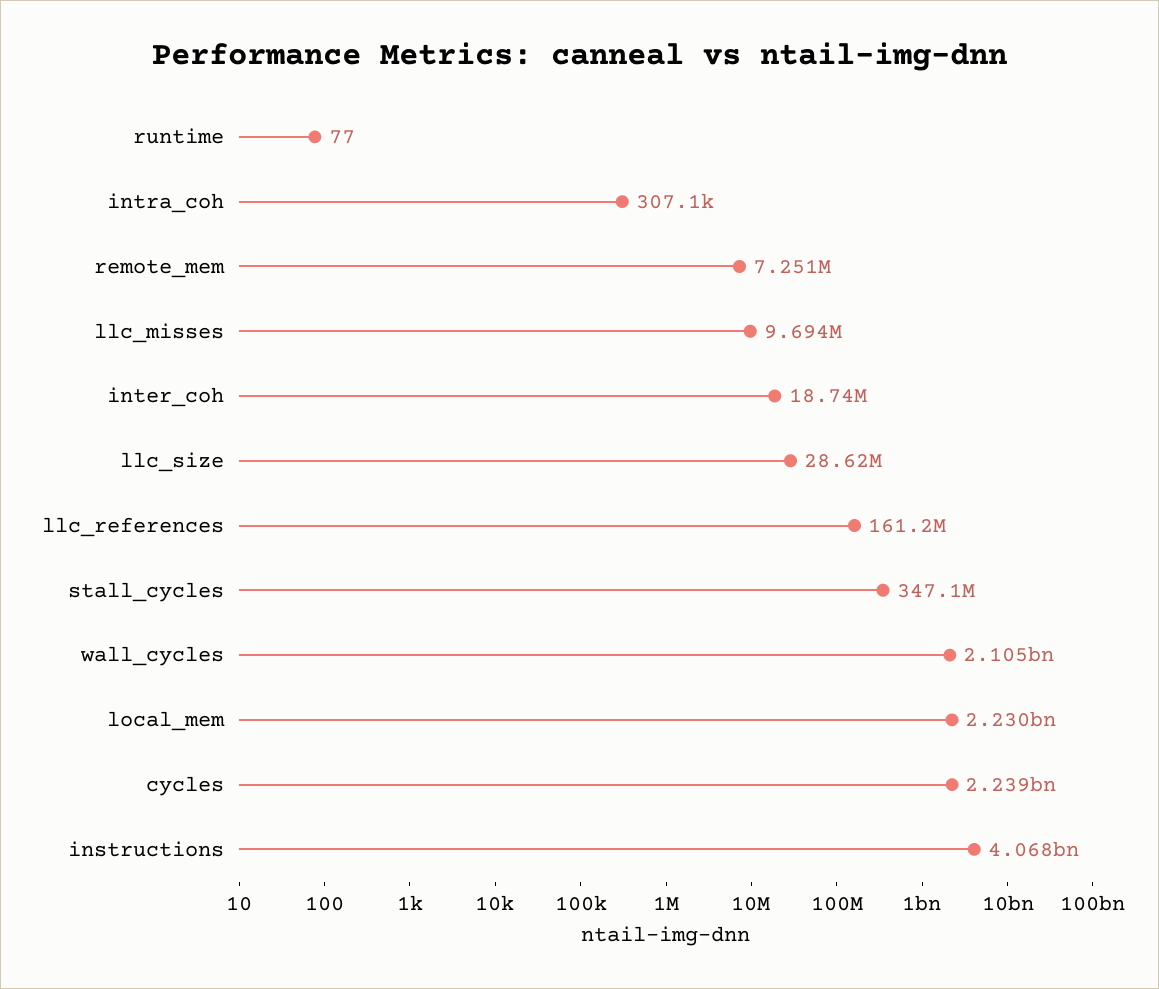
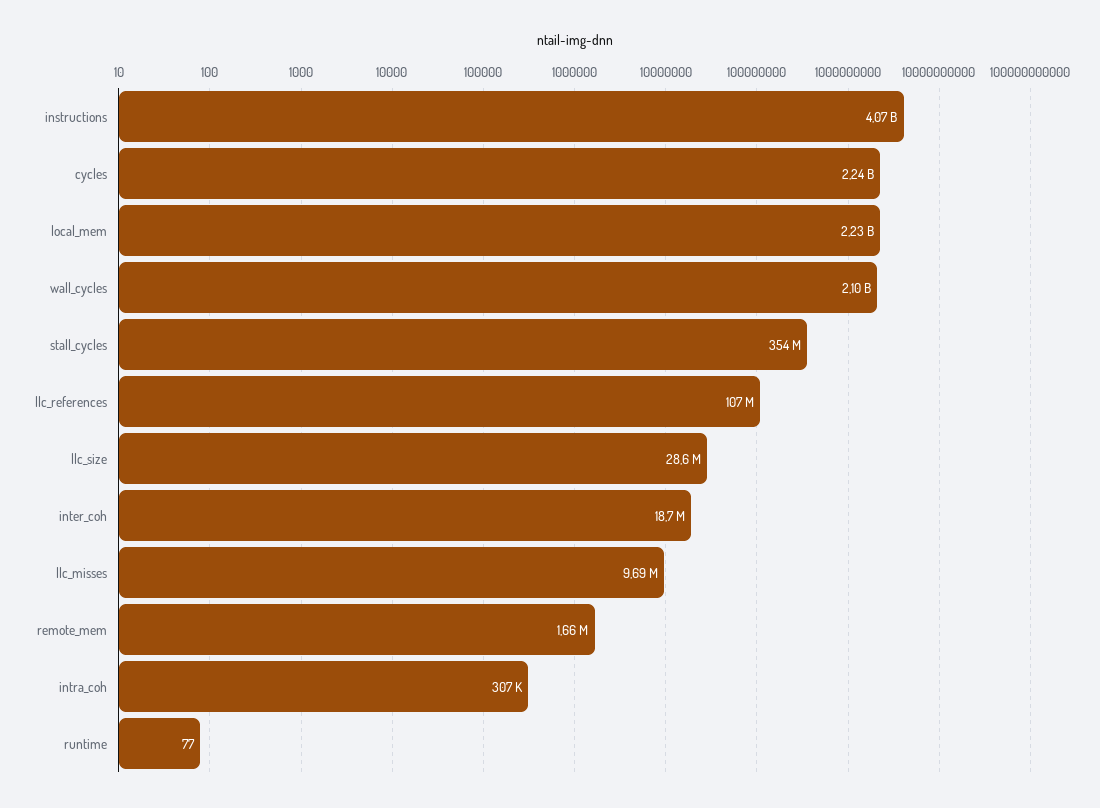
remote_mem: 7251000 -> 1660000
llc_references: 161200000 -> 107000000
stall_cycles: 347100000 -> 354000000

